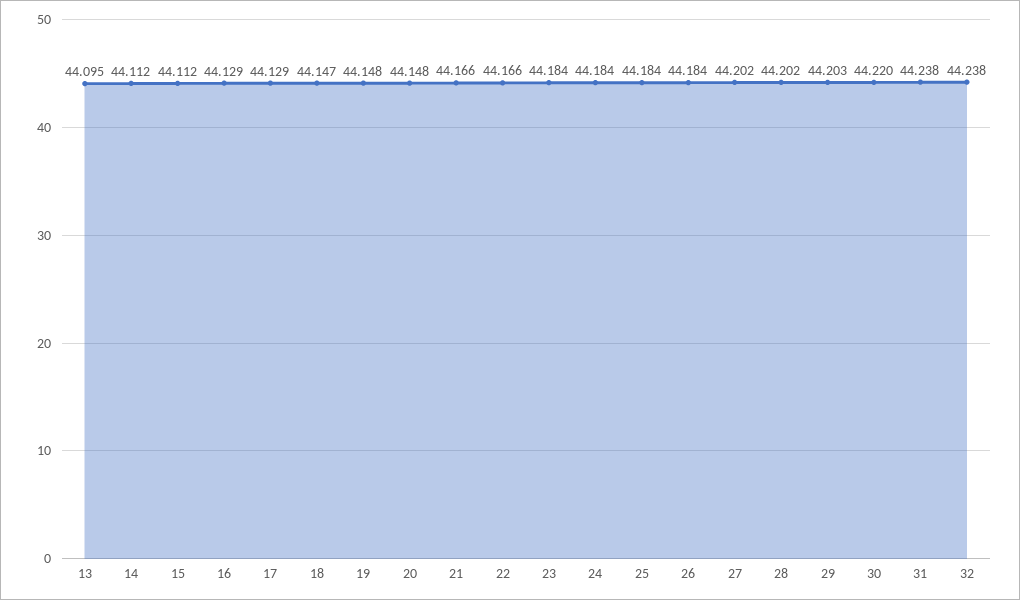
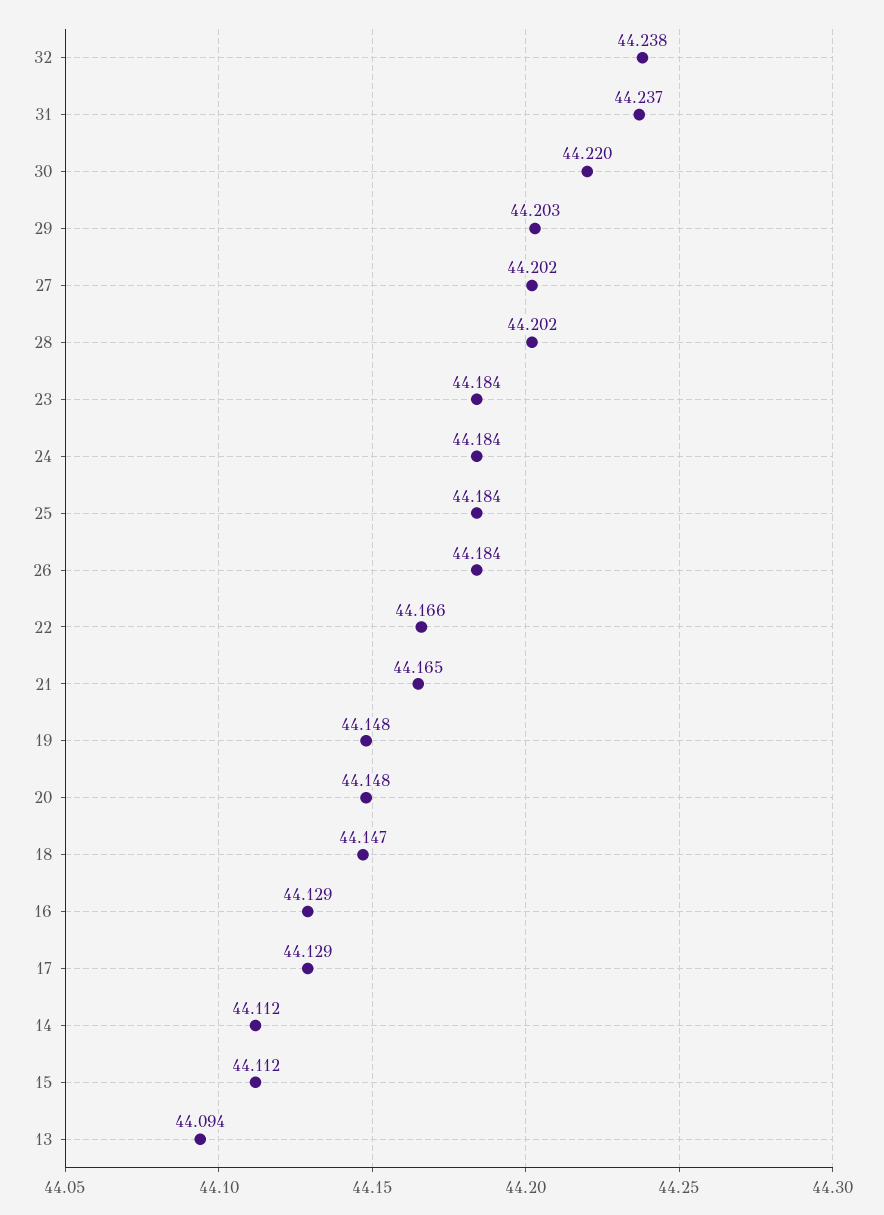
13: 44.095 -> 44.094
21: 44.166 -> 44.165
31: 44.238 -> 44.237

